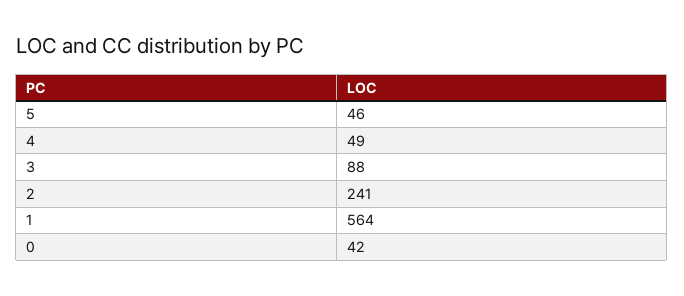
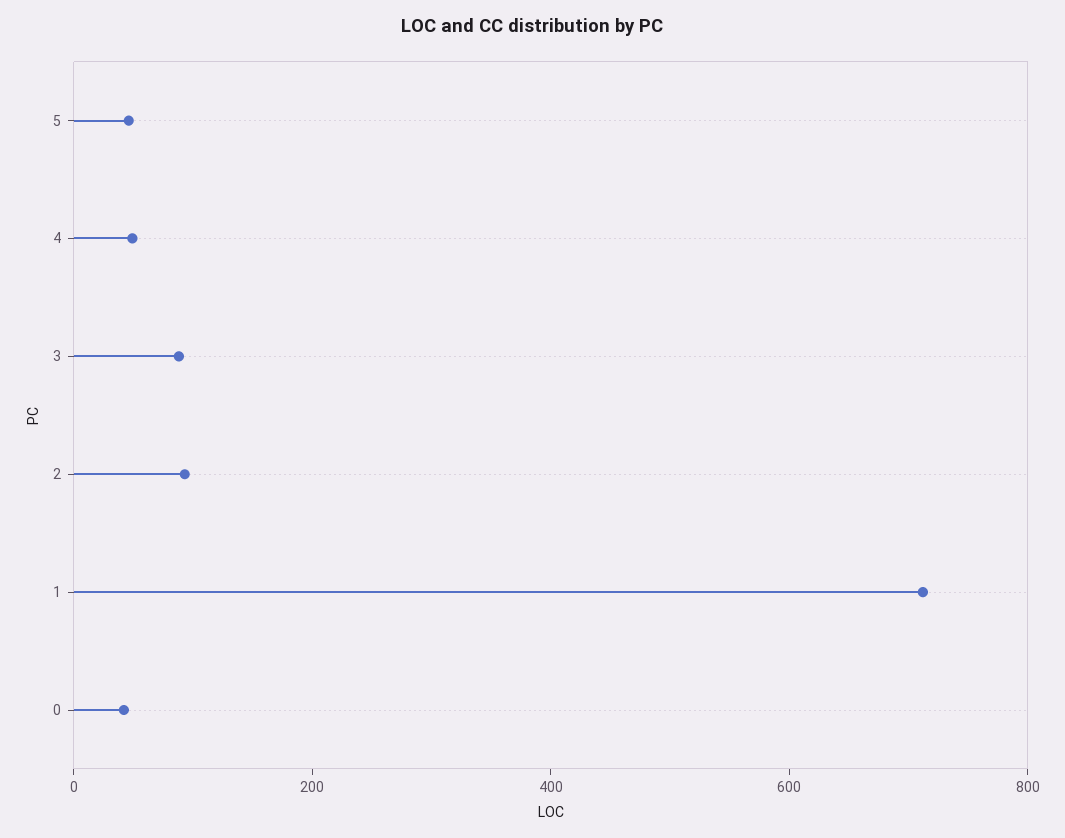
2: 241 -> 100
1: 564 -> 700

